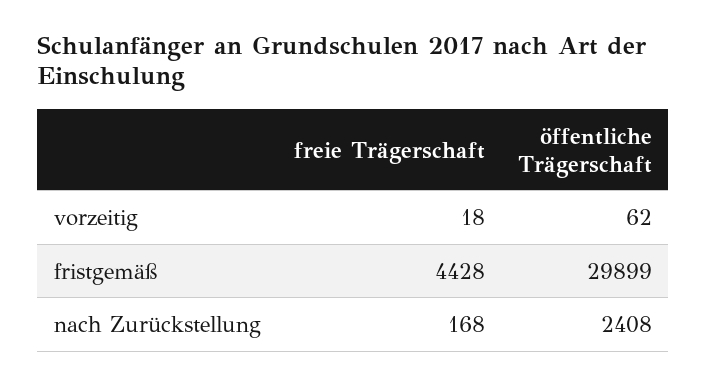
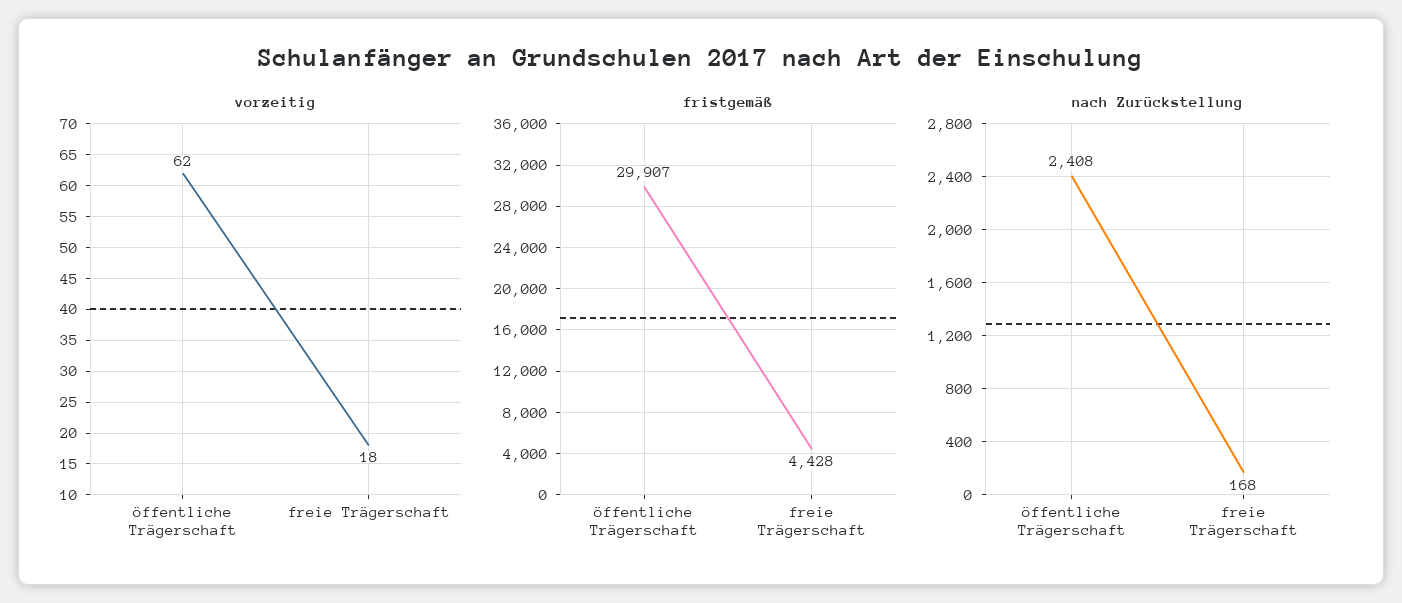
fristgemäß, öffentliche Trägerschaft: 29899 -> 29907

